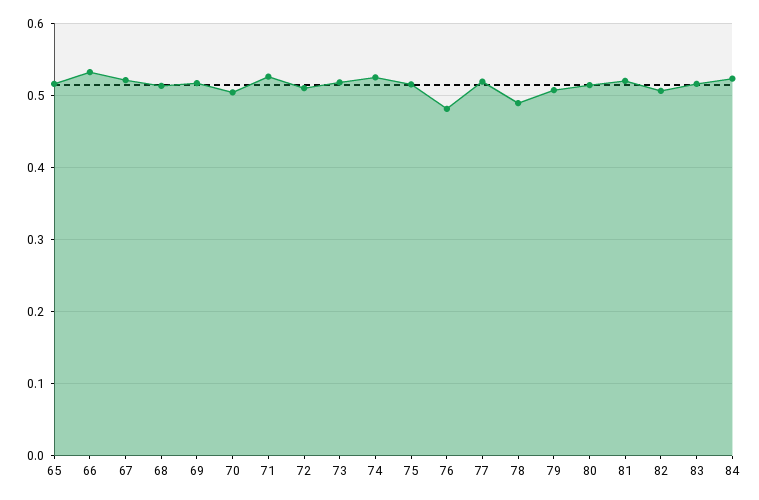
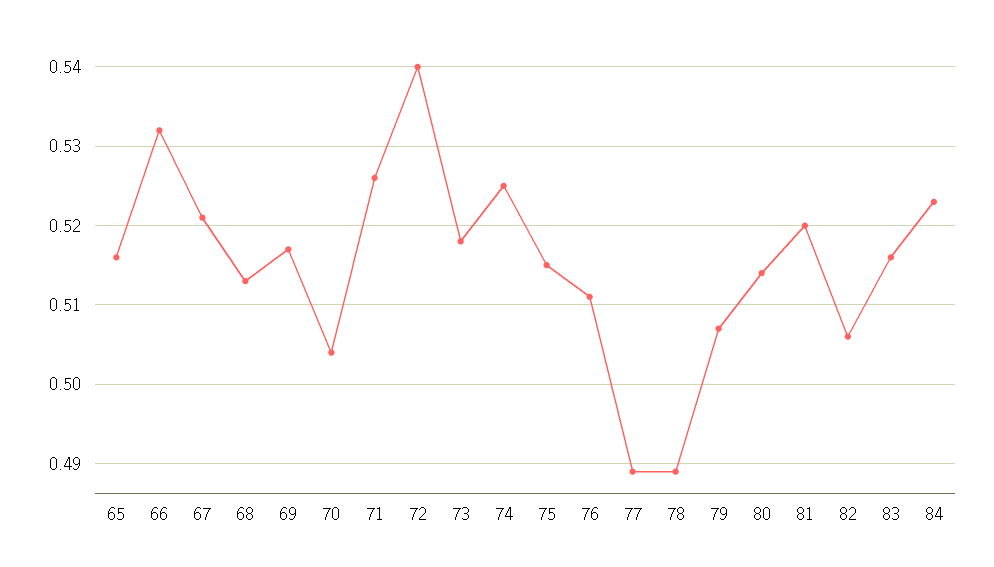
72: 0.51 -> 0.54
76: 0.48 -> 0.511
77: 0.52 -> 0.489

